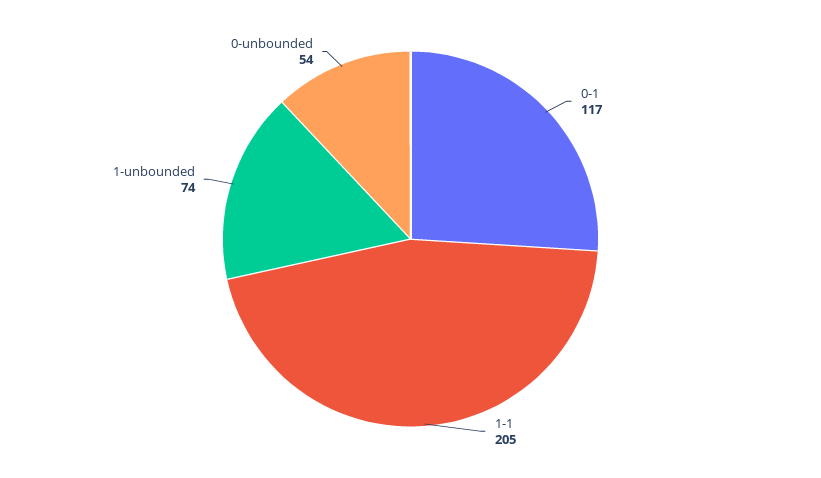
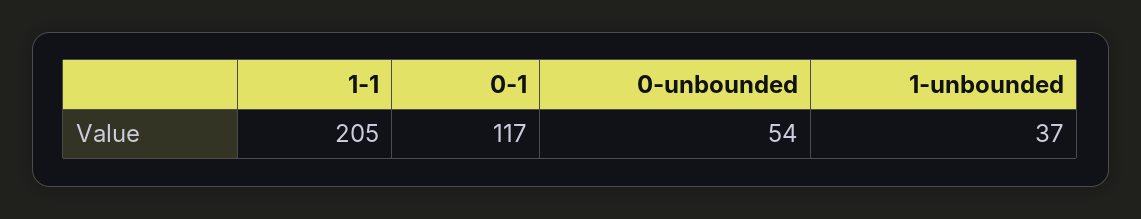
1-unbounded: 74 -> 37

